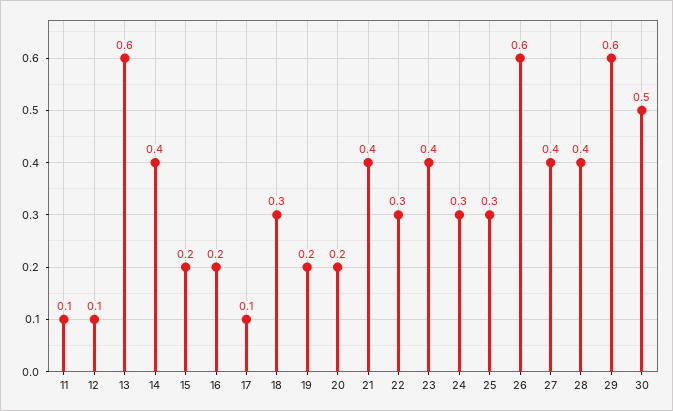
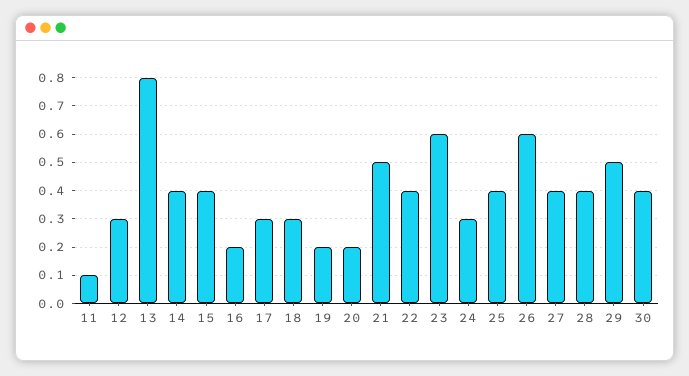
12: 0.1 -> 0.3
13: 0.6 -> 0.8
15: 0.2 -> 0.4
17: 0.1 -> 0.3
21: 0.4 -> 0.5
22: 0.3 -> 0.4
23: 0.4 -> 0.6
25: 0.3 -> 0.4
29: 0.6 -> 0.5
30: 0.5 -> 0.4

